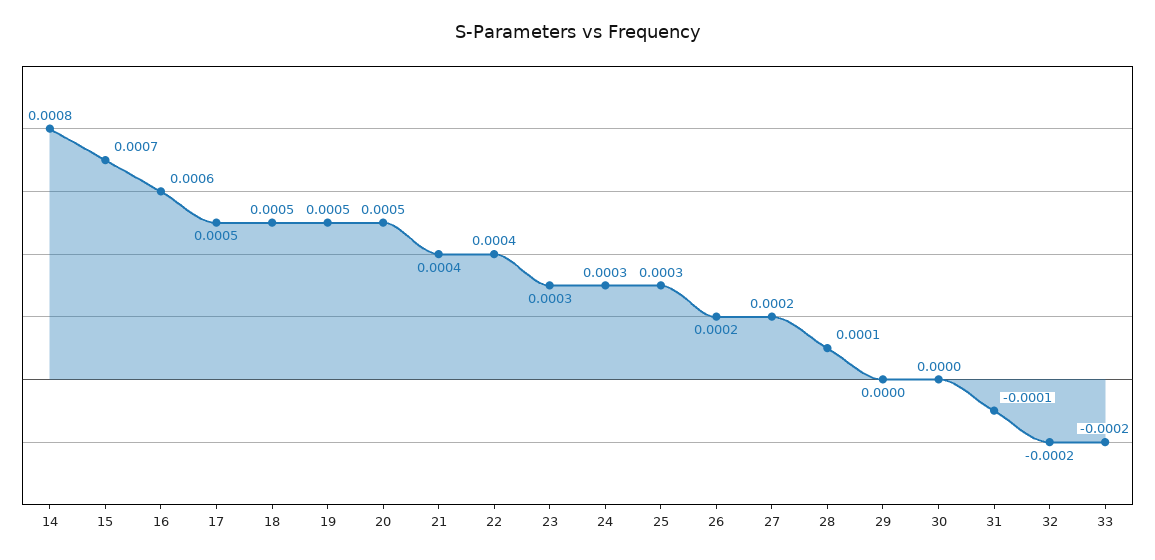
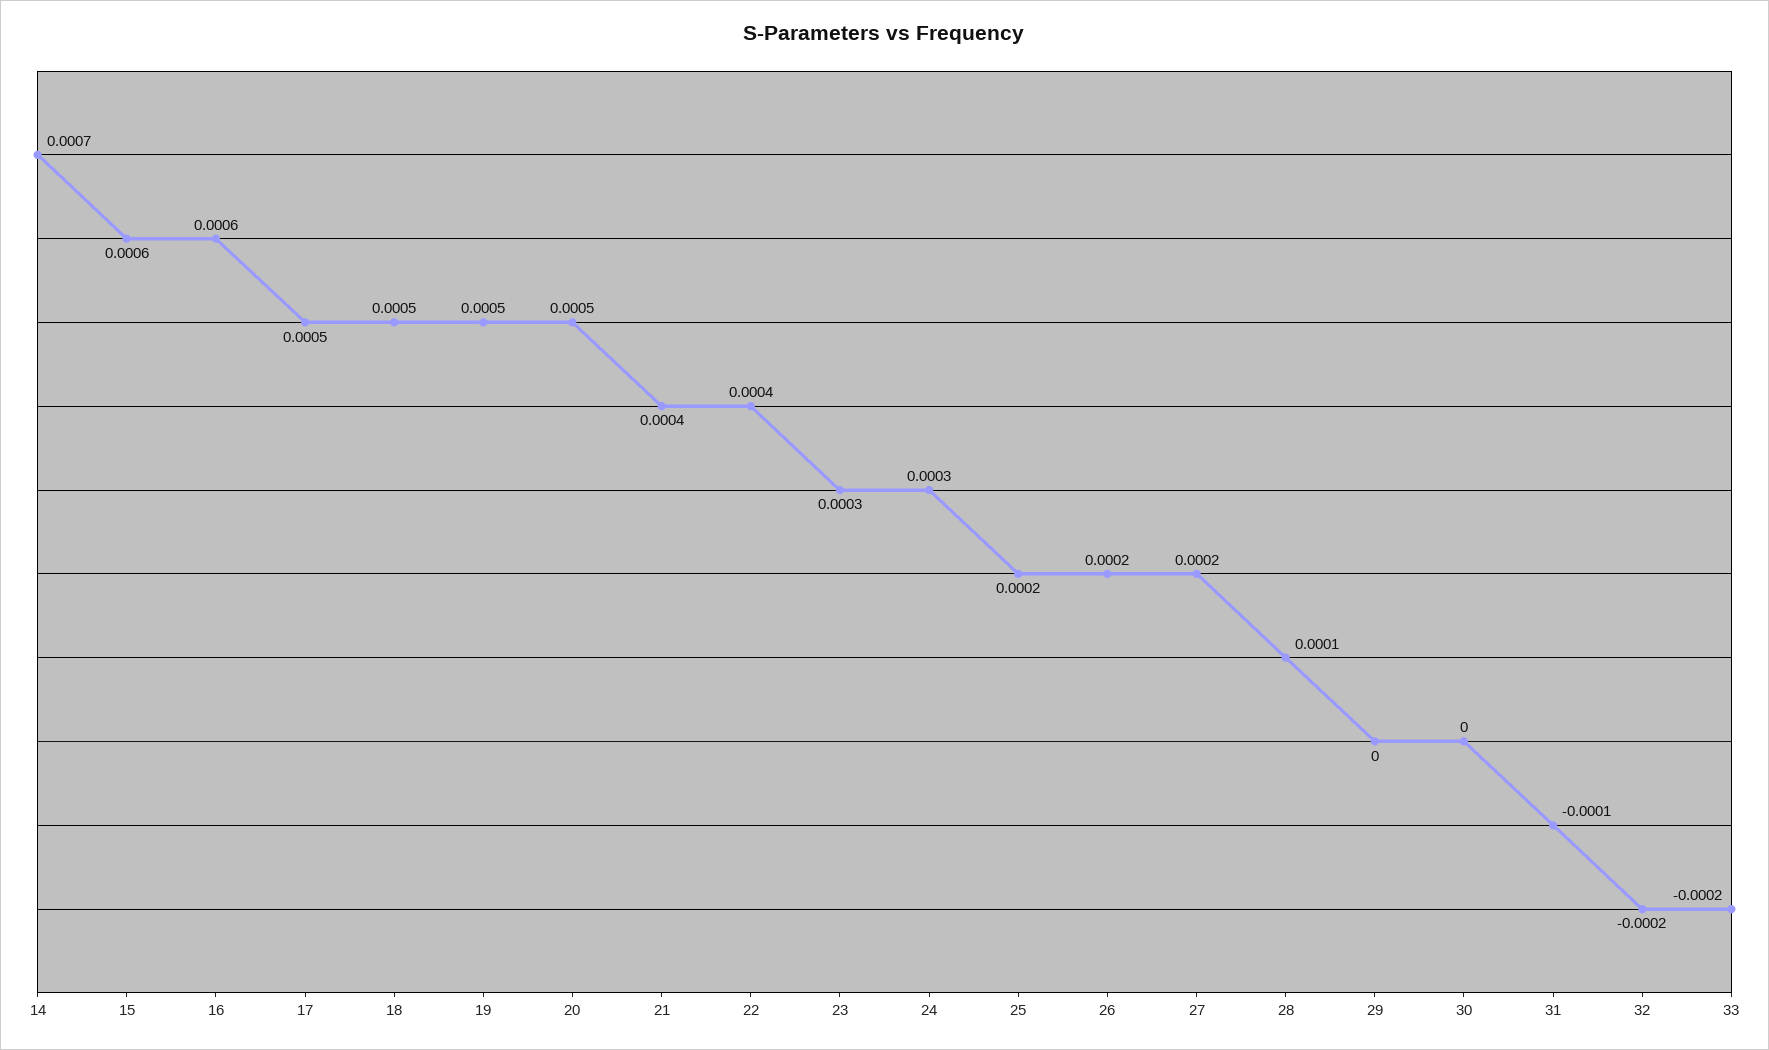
14: 0.0008 -> 0.0007
15: 0.0007 -> 0.0006
25: 0.0003 -> 0.0002

